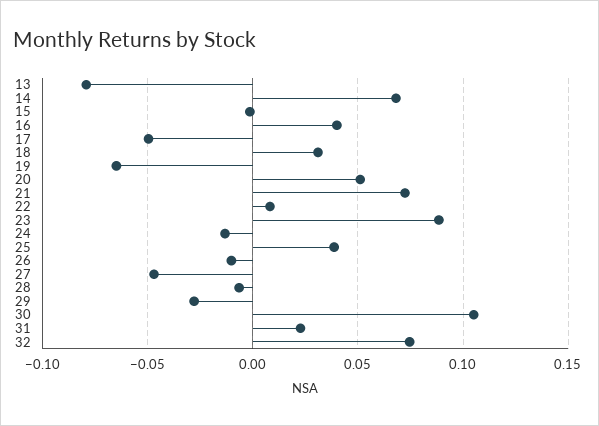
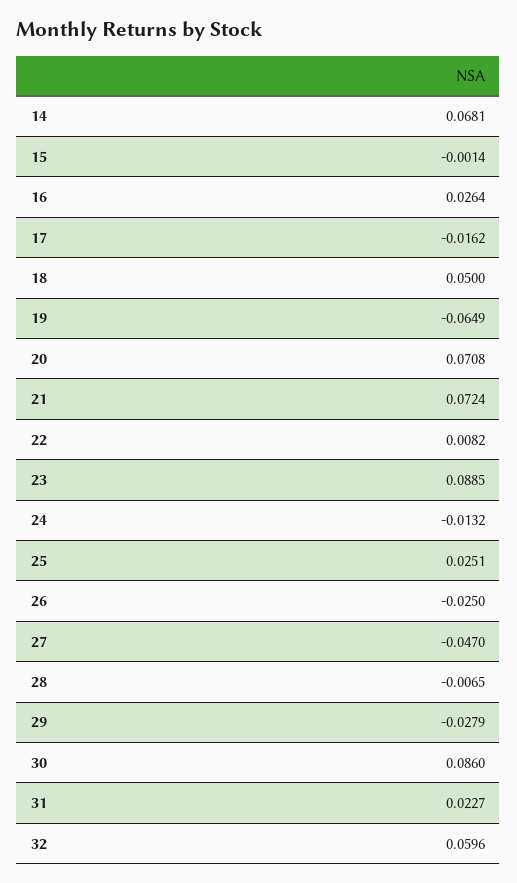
13: -0.08 -> none
16: 0.04 -> 0.0264
17: -0.05 -> -0.0162
18: 0.03 -> 0.05
20: 0.05 -> 0.0708
25: 0.04 -> 0.0251
26: -0.01 -> -0.025
30: 0.105 -> 0.086
32: 0.075 -> 0.0596

